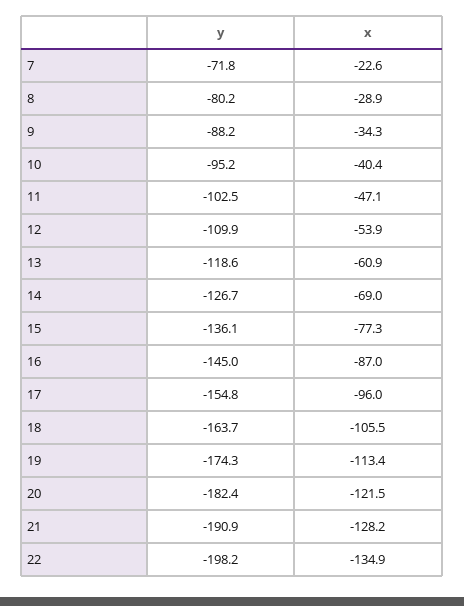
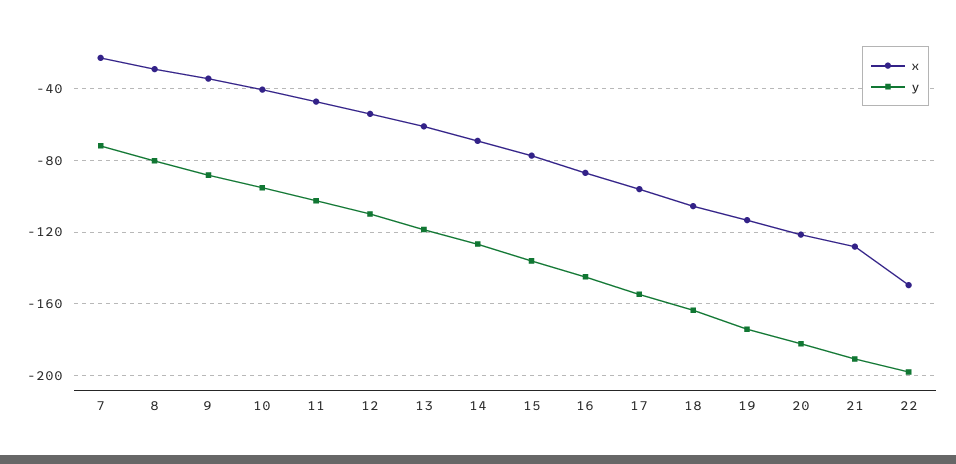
x, 22: -134.9 -> -150

